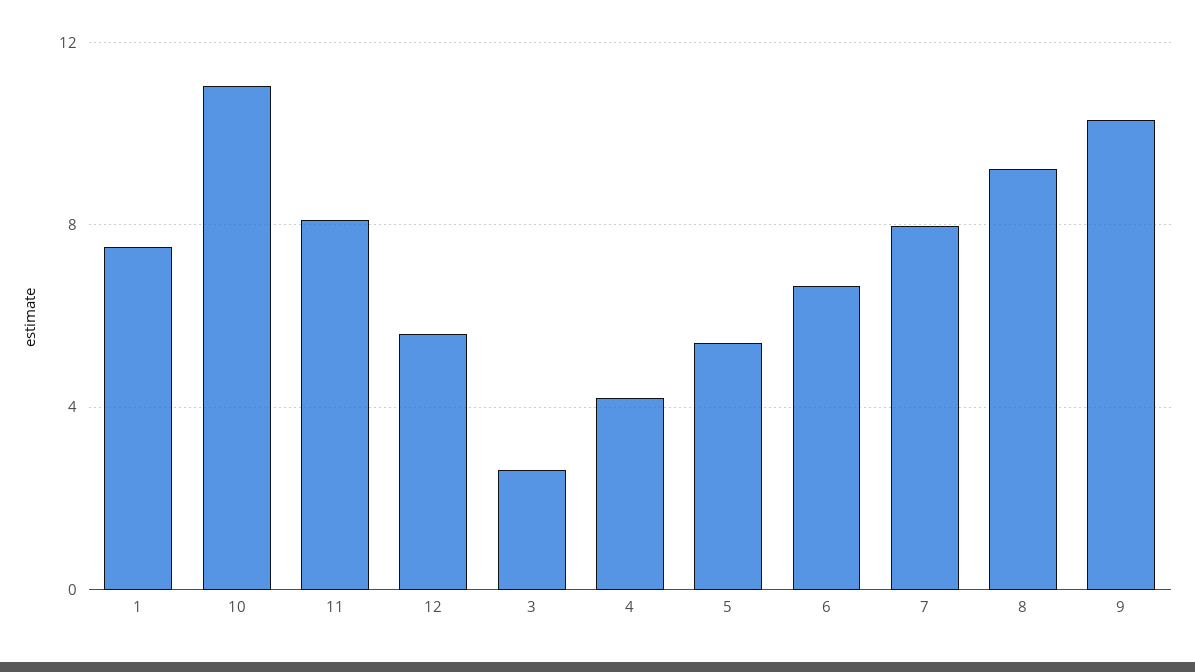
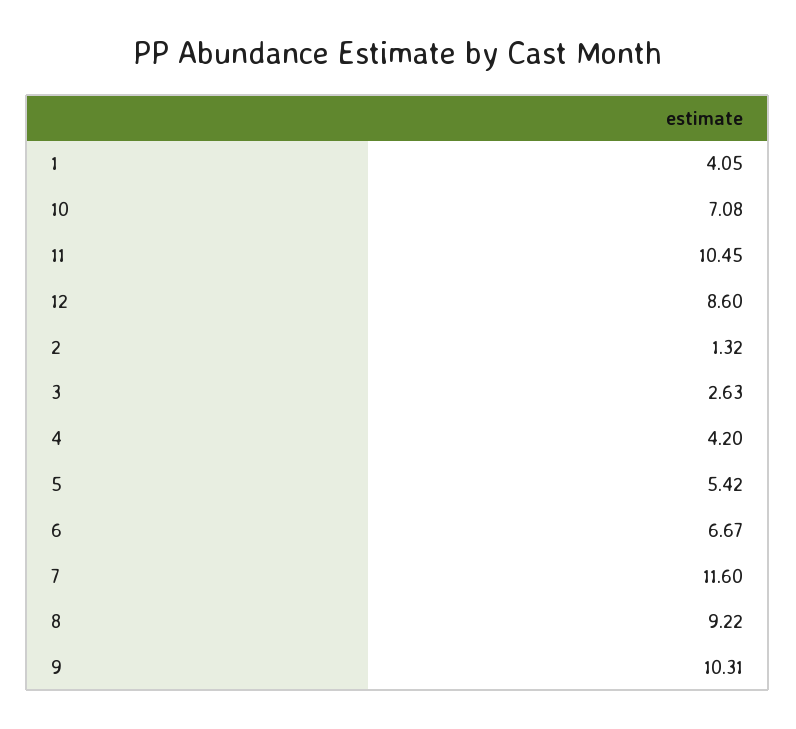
1: 7.5 -> 4.05
10: 11 -> 7.08
11: 8 -> 10.45
12: 5.5 -> 8.6
7: 8 -> 11.6
2: none -> 1.32

